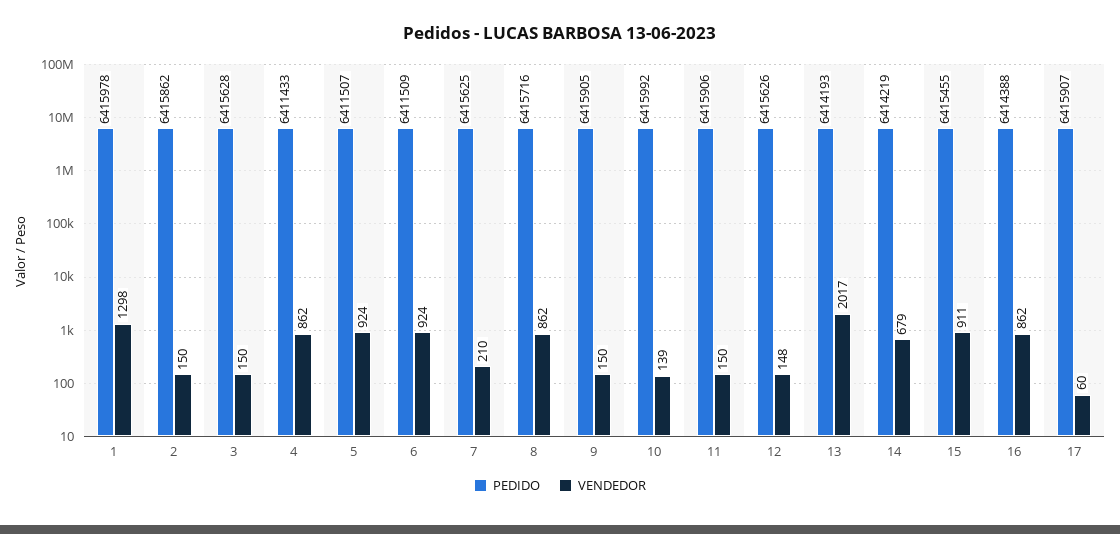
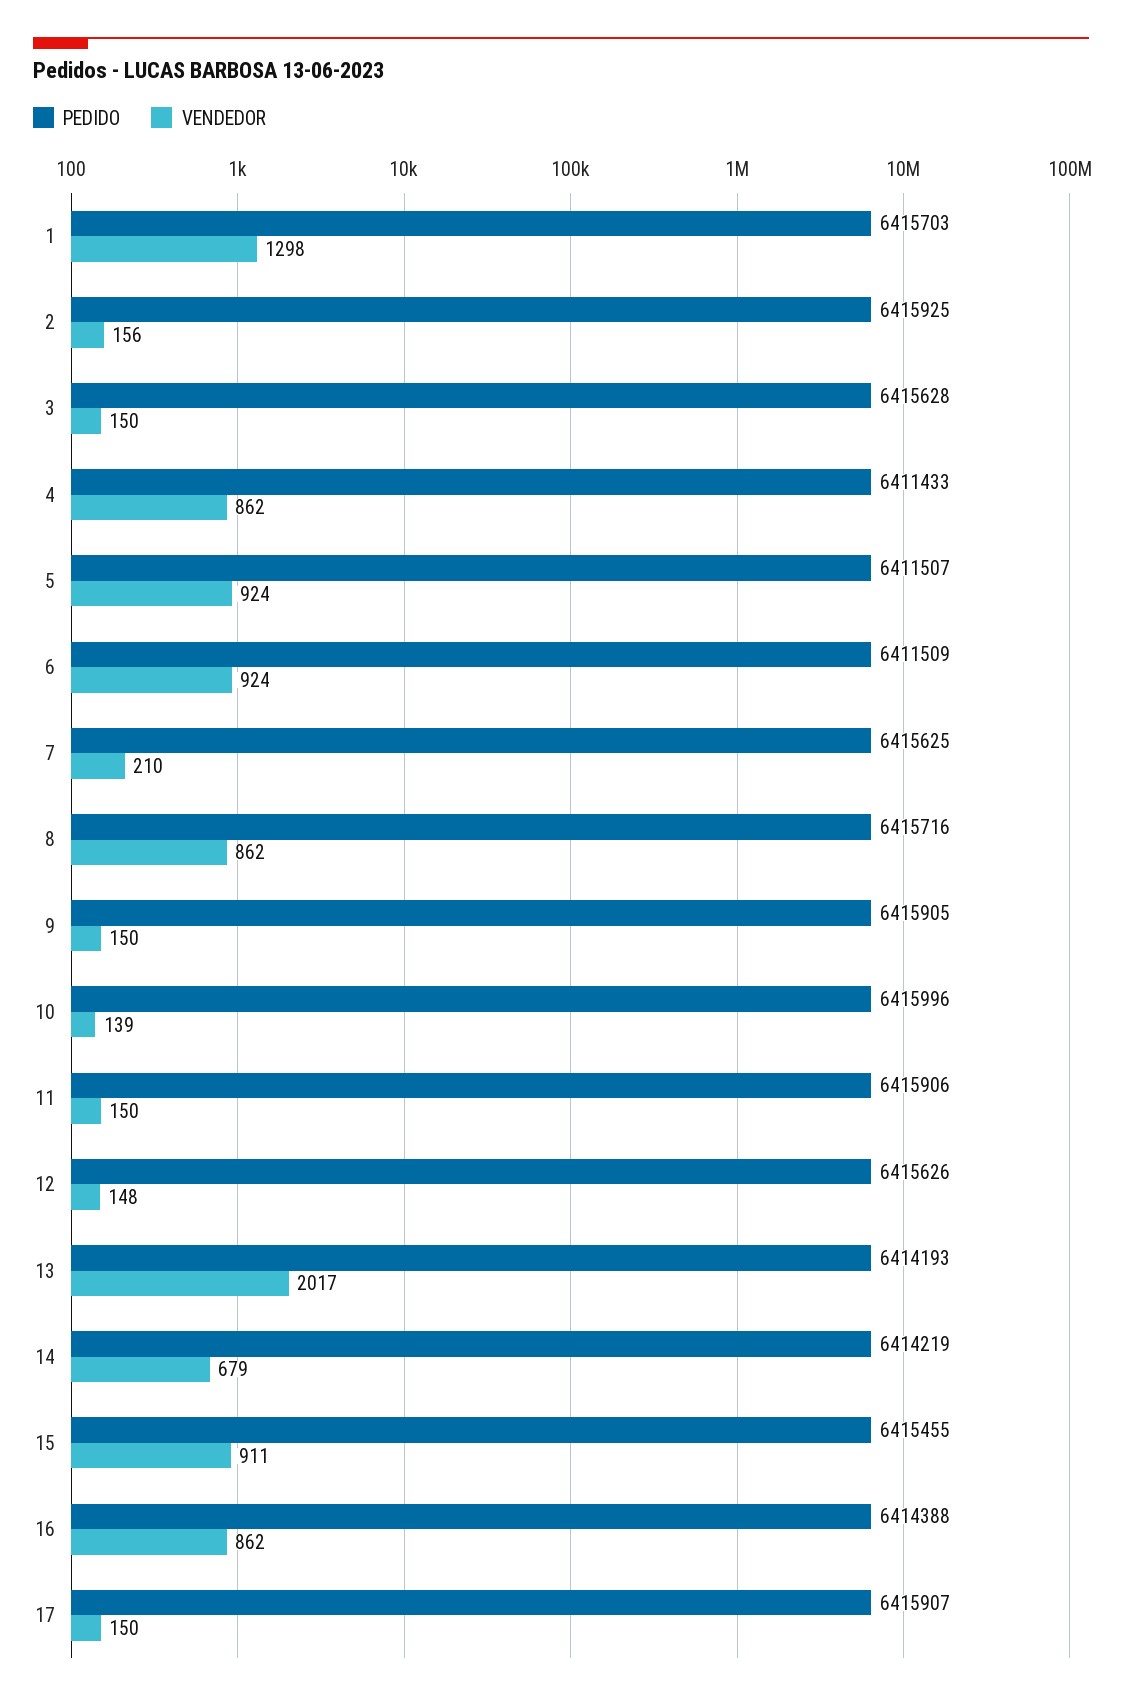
PEDIDO, 1: 6415978 -> 6415703
PEDIDO, 2: 6415862 -> 6415925
VENDEDOR, 2: 150 -> 156
PEDIDO, 10: 6415992 -> 6415996
VENDEDOR, 17: 60 -> 150

